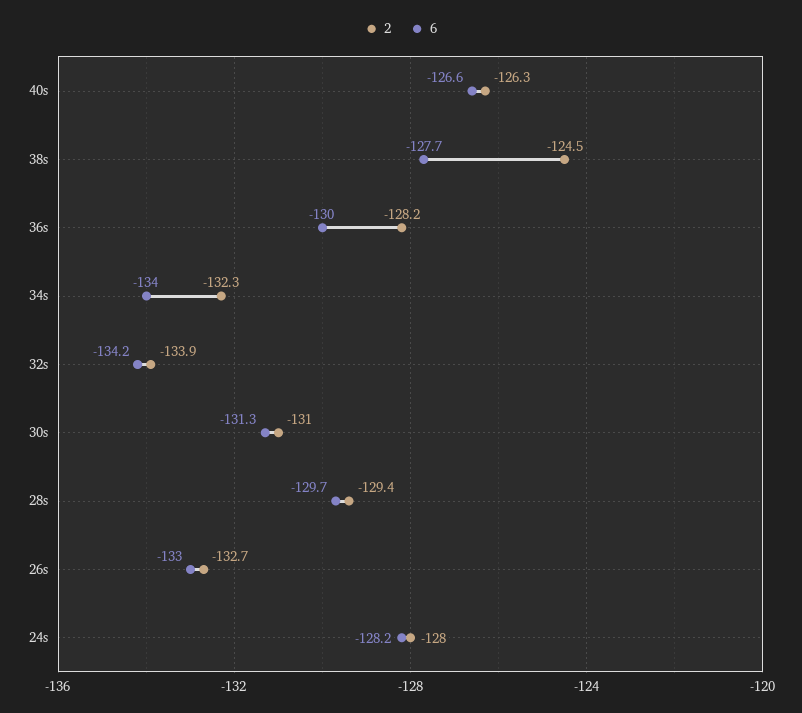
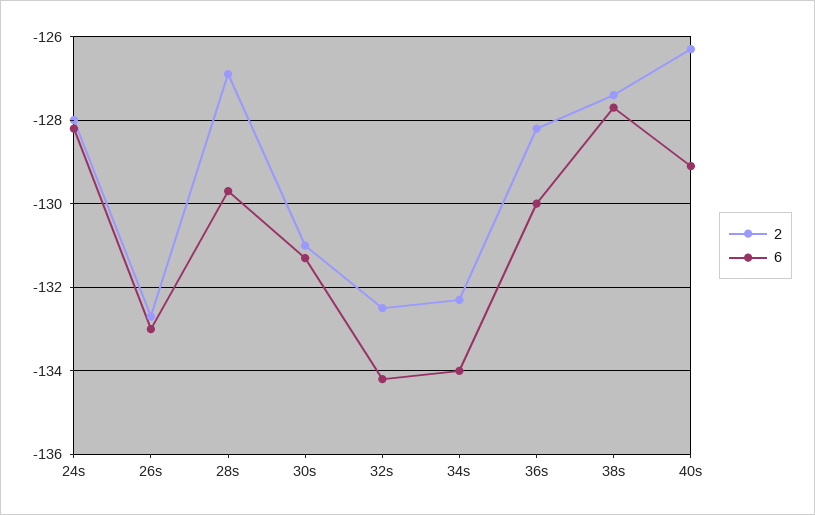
6, 40s: -126.6 -> -129
2, 38s: -124.5 -> -127.5
2, 32s: -133.9 -> -132.5
2, 28s: -129.4 -> -127

